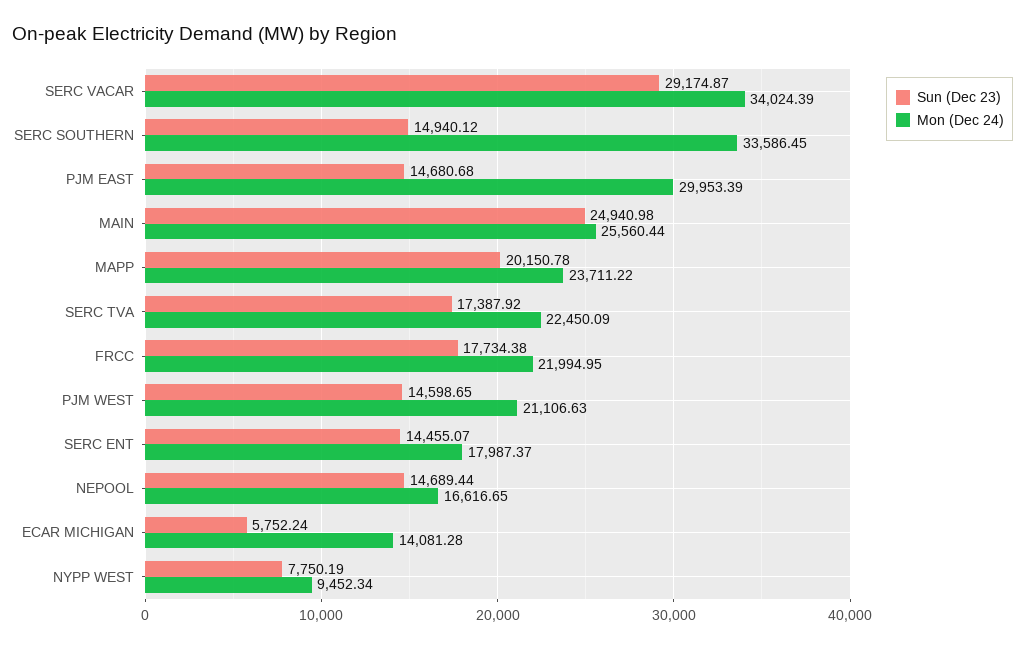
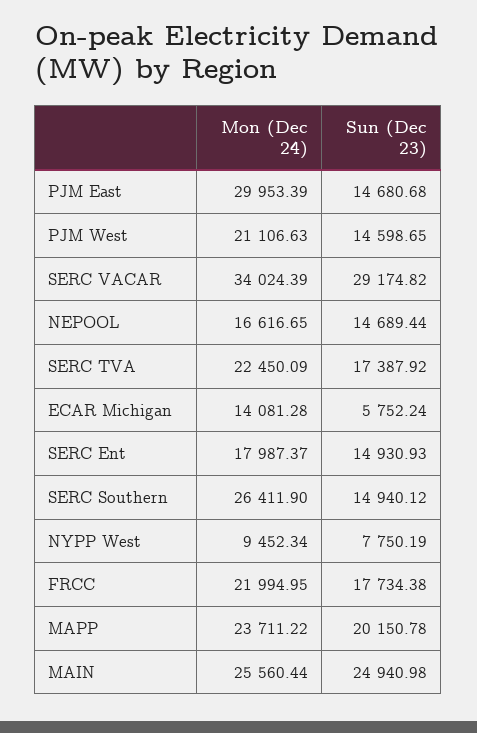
Sun (Dec 23), SERC VACAR: 29174.87 -> 29174.82
Mon (Dec 24), SERC SOUTHERN: 33586.45 -> 26411.9
Sun (Dec 23), SERC ENT: 14455.07 -> 14930.93

